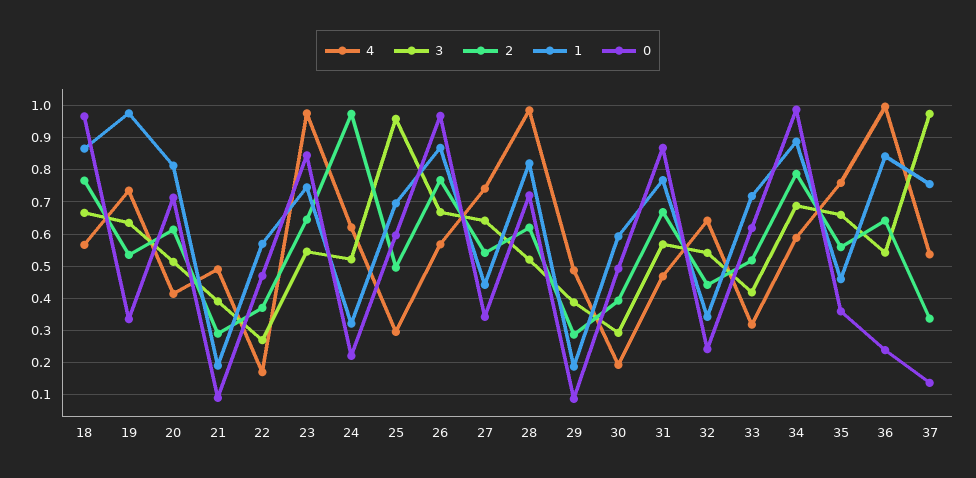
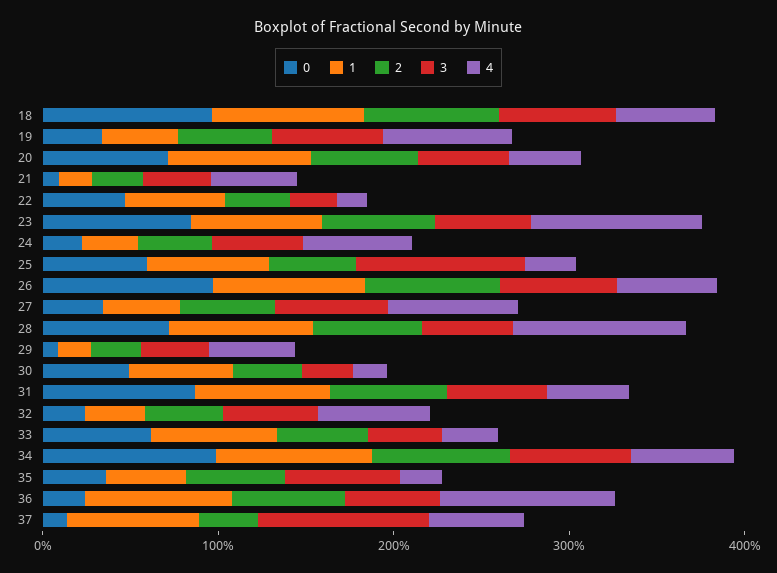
1, 19: 0.98 -> 0.4
2, 24: 0.98 -> 0.4
4, 35: 0.76 -> 0.2

